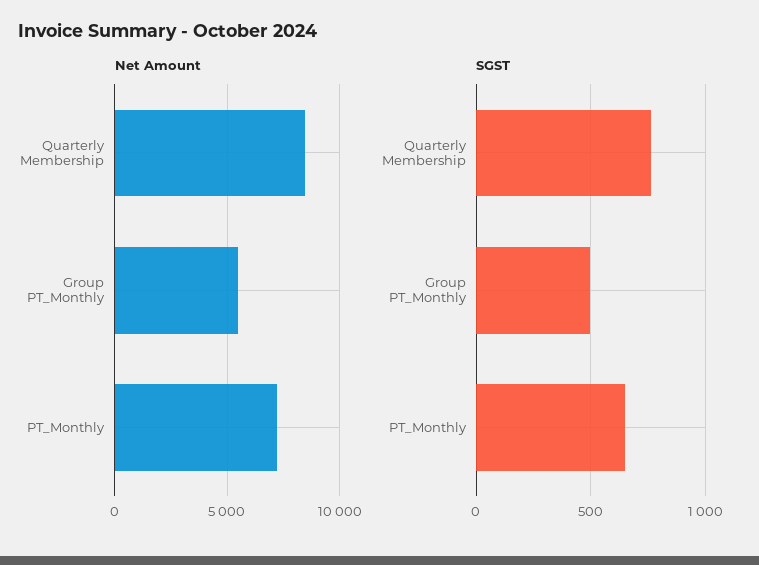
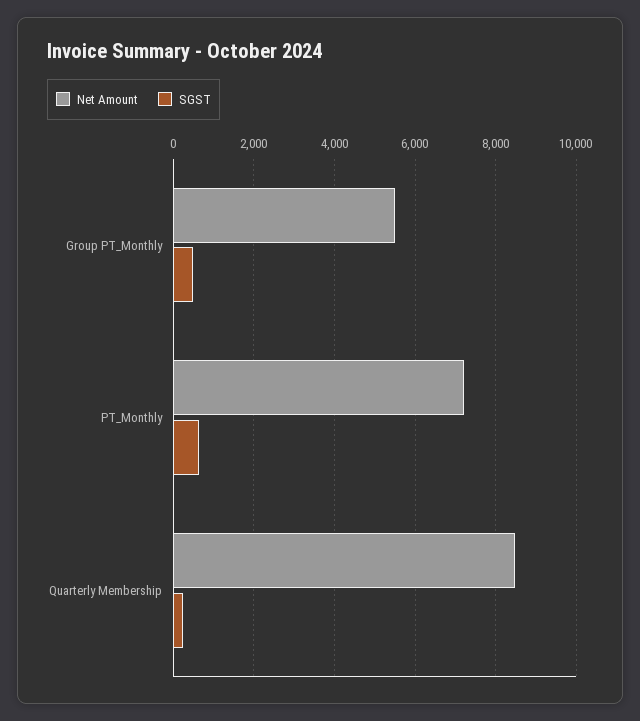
SGST, Quarterly Membership: 750 -> 200

